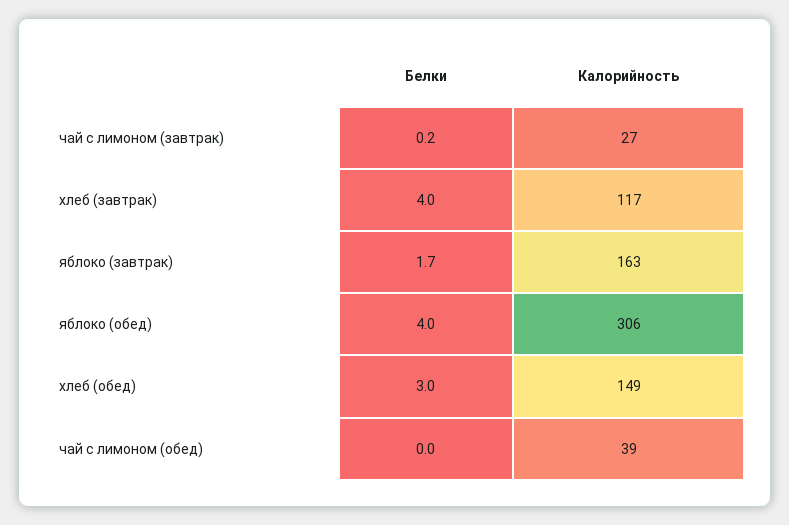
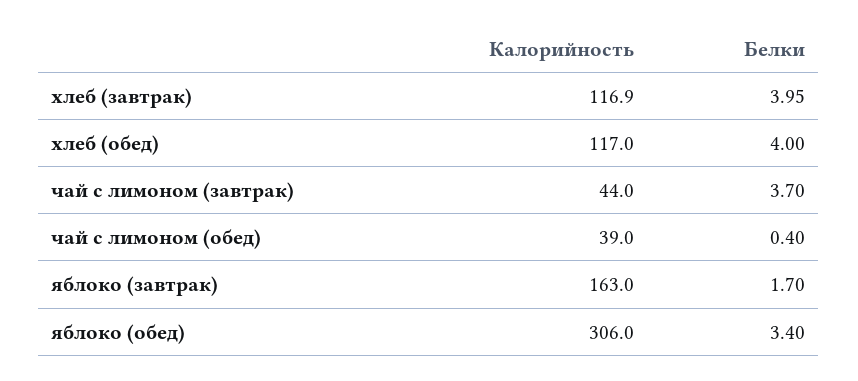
Белки, чай с лимоном (завтрак): 0.2 -> 3.7
Калорийность, чай с лимоном (завтрак): 27 -> 44
Белки, яблоко (обед): 4 -> 3.4
Белки, хлеб (обед): 3 -> 4
Калорийность, хлеб (обед): 149 -> 117
Белки, чай с лимоном (обед): 0 -> 0.4

